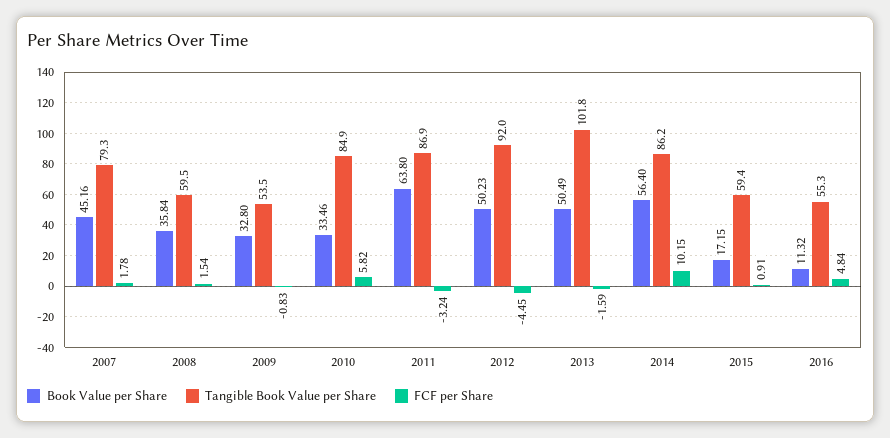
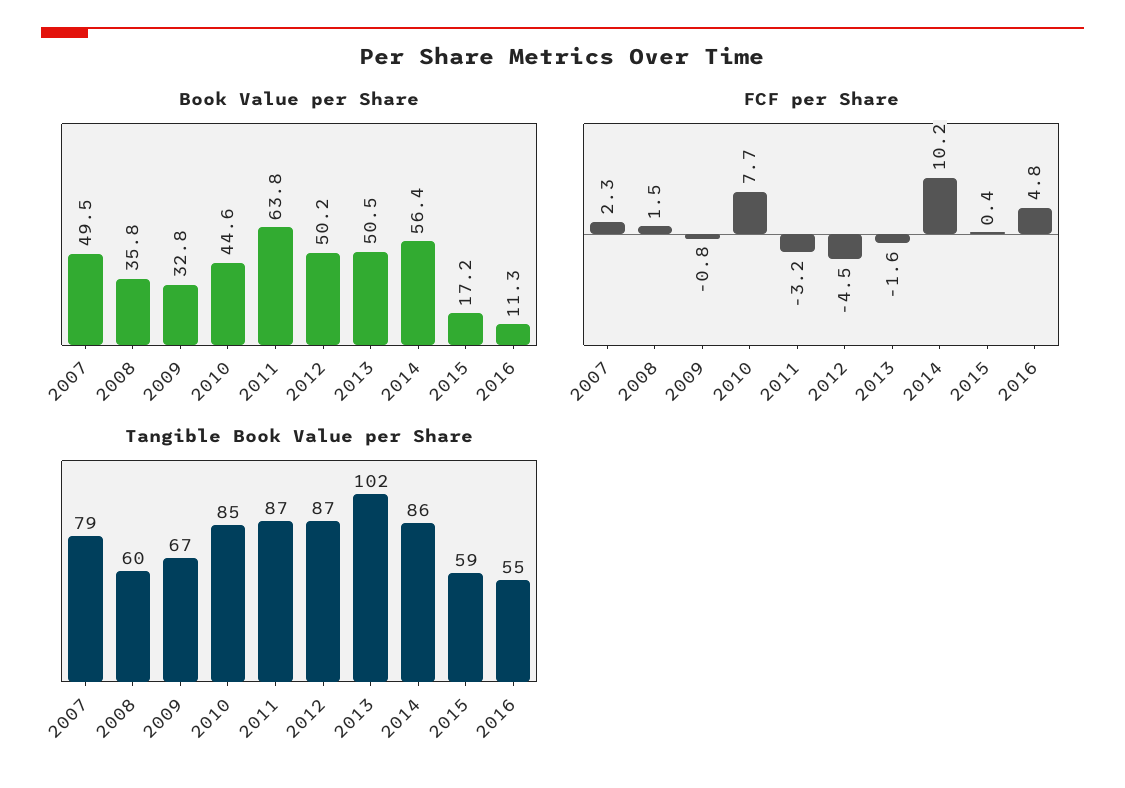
Book Value per Share, 2007: 45.16 -> 49.5
FCF per Share, 2007: 1.78 -> 2.3
Tangible Book Value per Share, 2009: 53.5 -> 67
Book Value per Share, 2010: 33.46 -> 44.6
FCF per Share, 2010: 5.82 -> 7.7
Tangible Book Value per Share, 2012: 92 -> 87
FCF per Share, 2015: 0.91 -> 0.4

